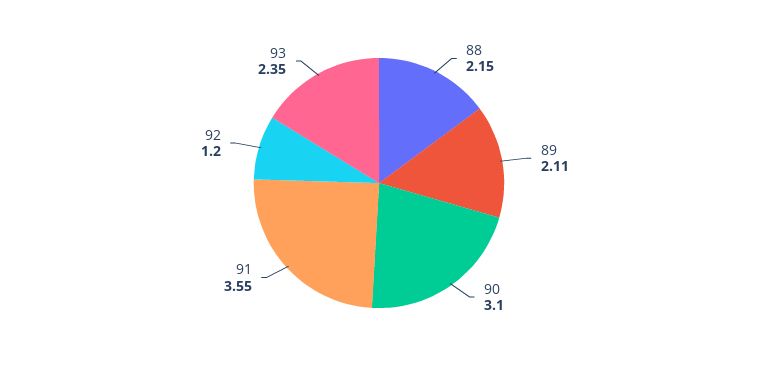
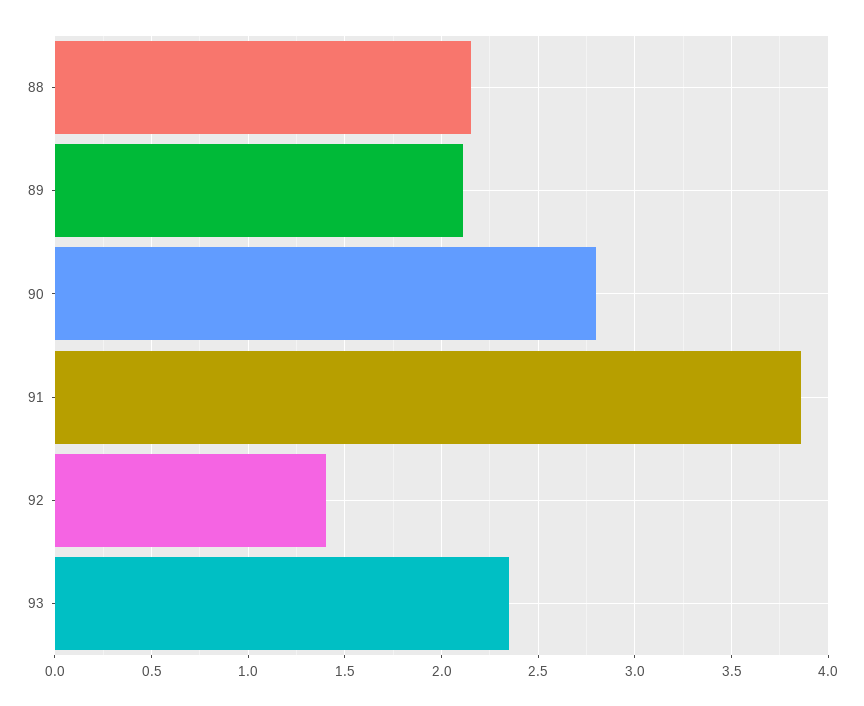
90: 3.1 -> 2.8
91: 3.55 -> 3.85
92: 1.2 -> 1.4

